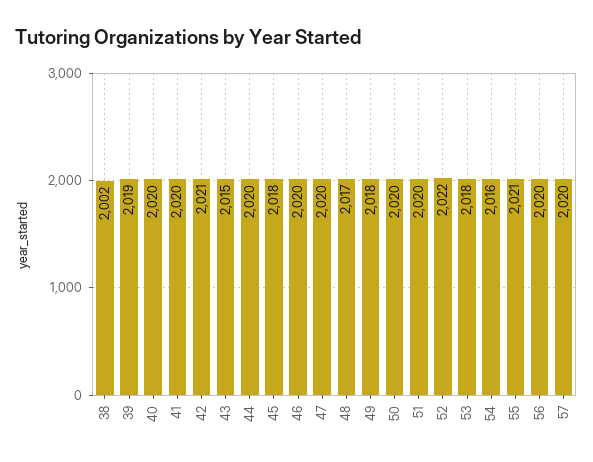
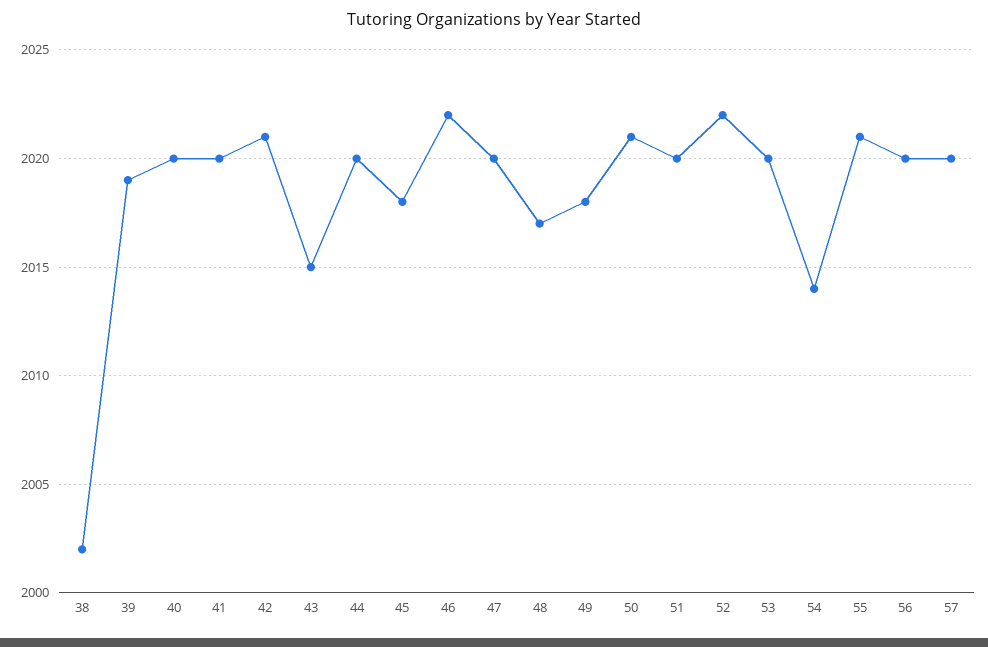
46: 2020 -> 2022
50: 2020 -> 2021
53: 2018 -> 2020
54: 2016 -> 2014

